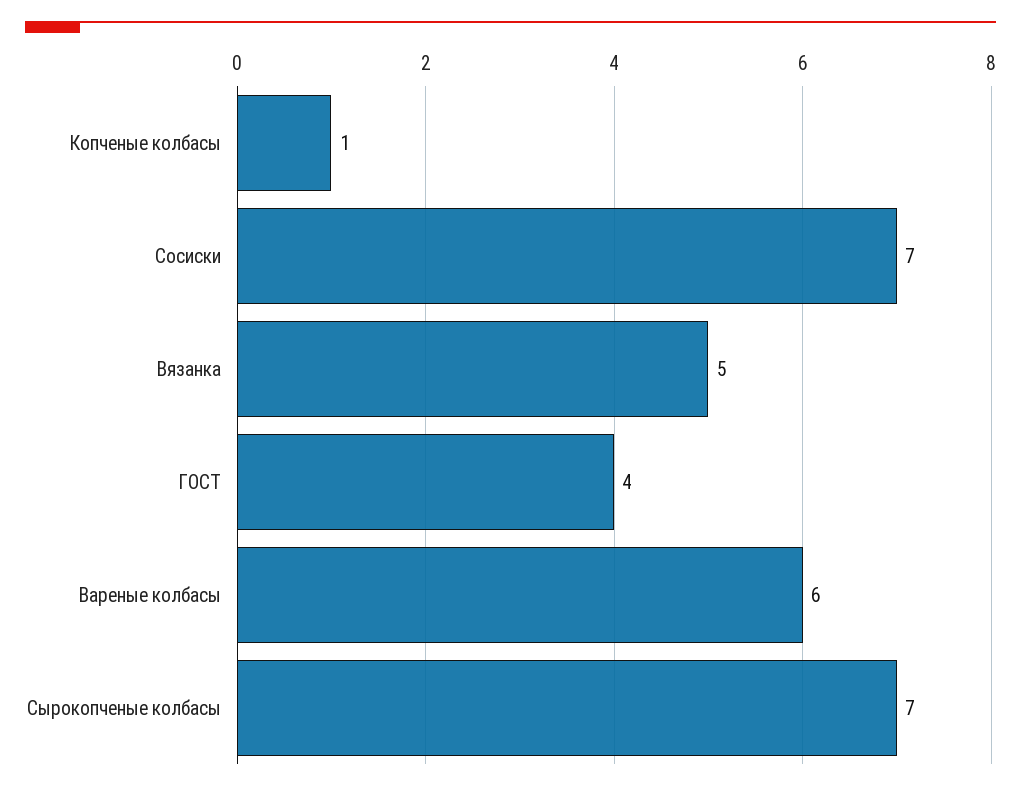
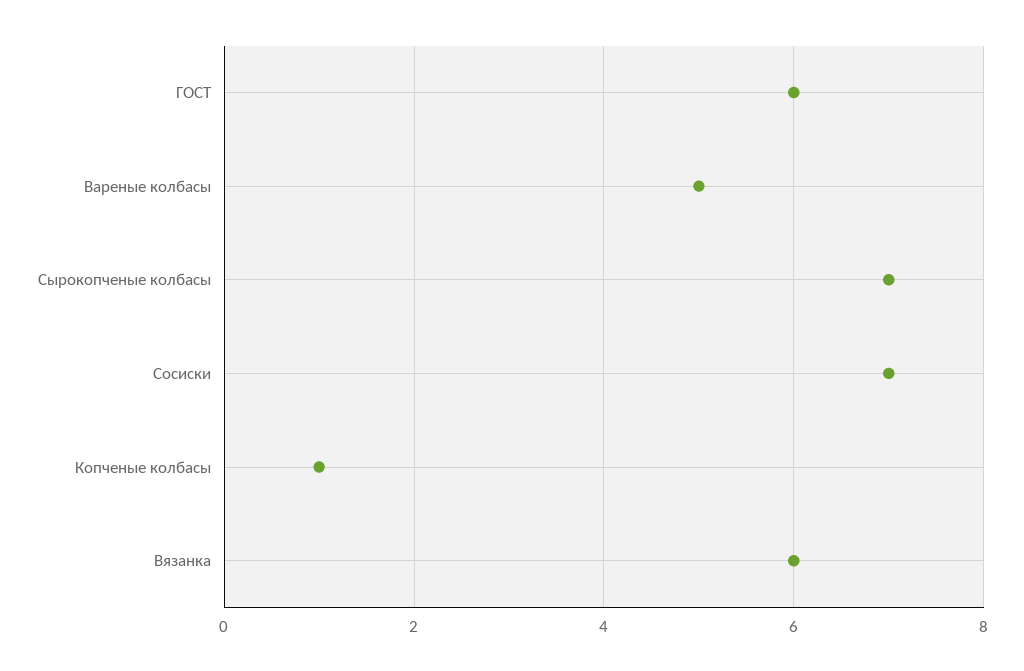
Вязанка: 5 -> 6
ГОСТ: 4 -> 6
Вареные колбасы: 6 -> 5

